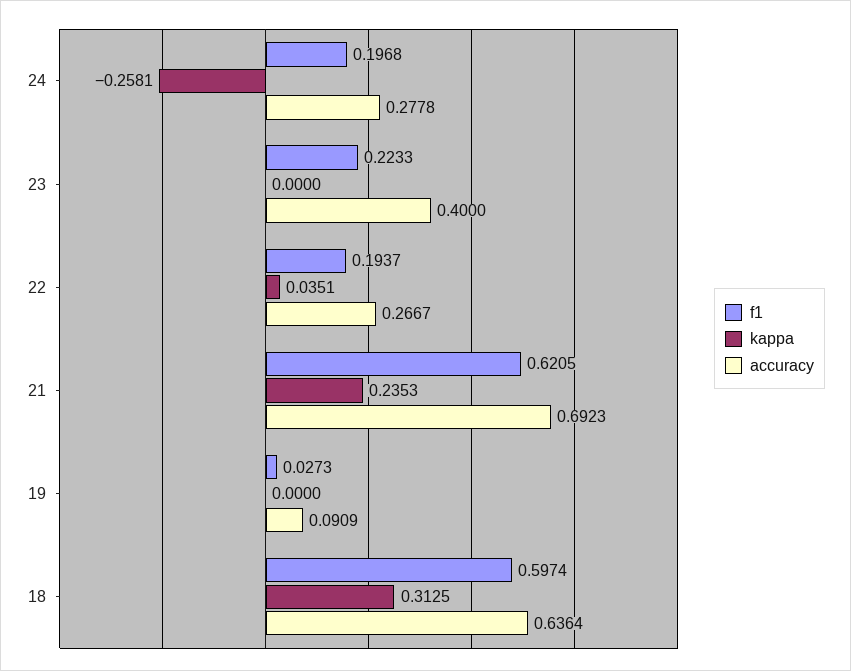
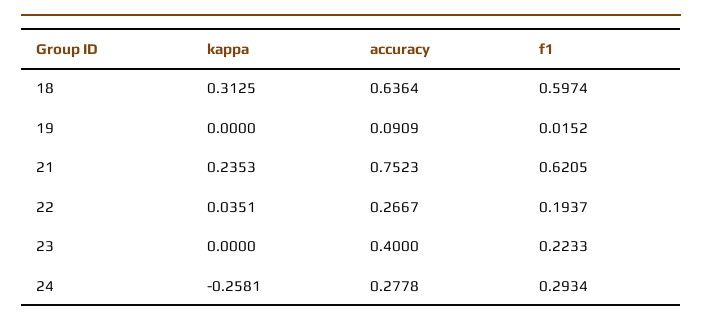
f1, 24: 0.1968 -> 0.2934
accuracy, 21: 0.6923 -> 0.7523
f1, 19: 0.0273 -> 0.0152

